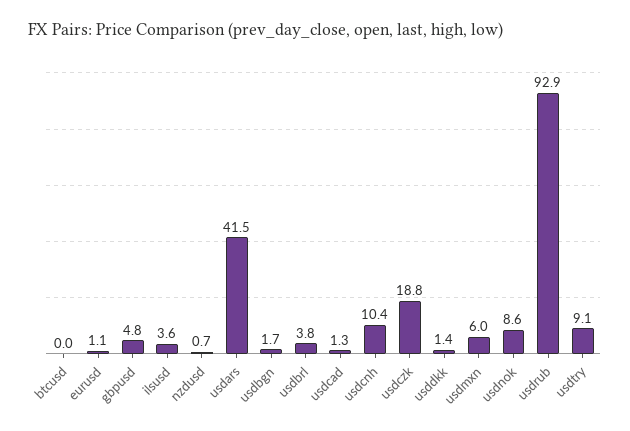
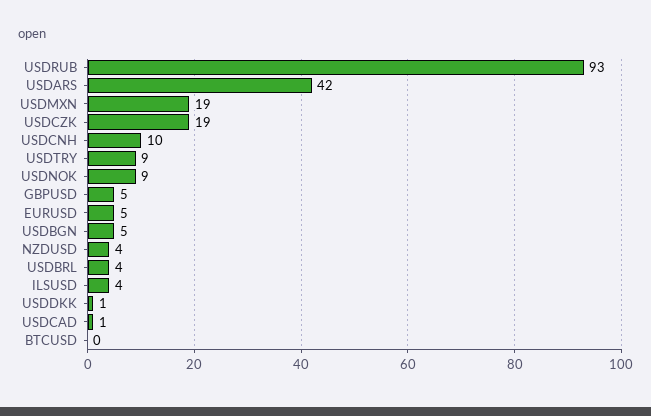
eurusd: 1.1 -> 5
nzdusd: 0.7 -> 4
usdbgn: 1.7 -> 5
usdmxn: 6 -> 19

